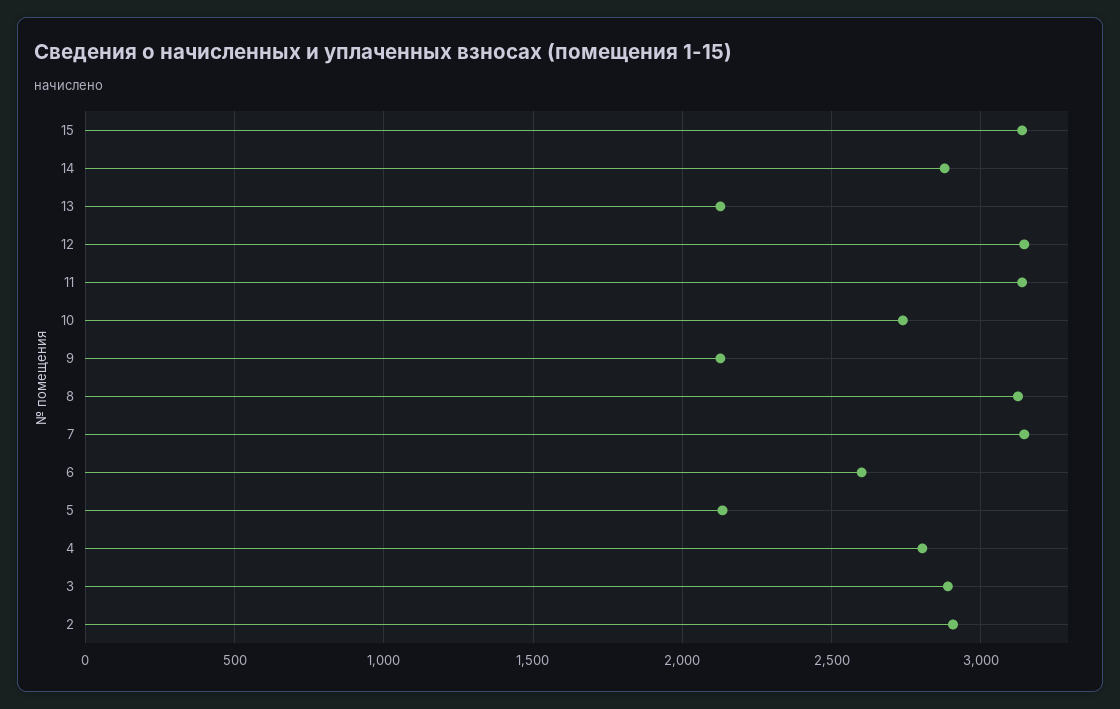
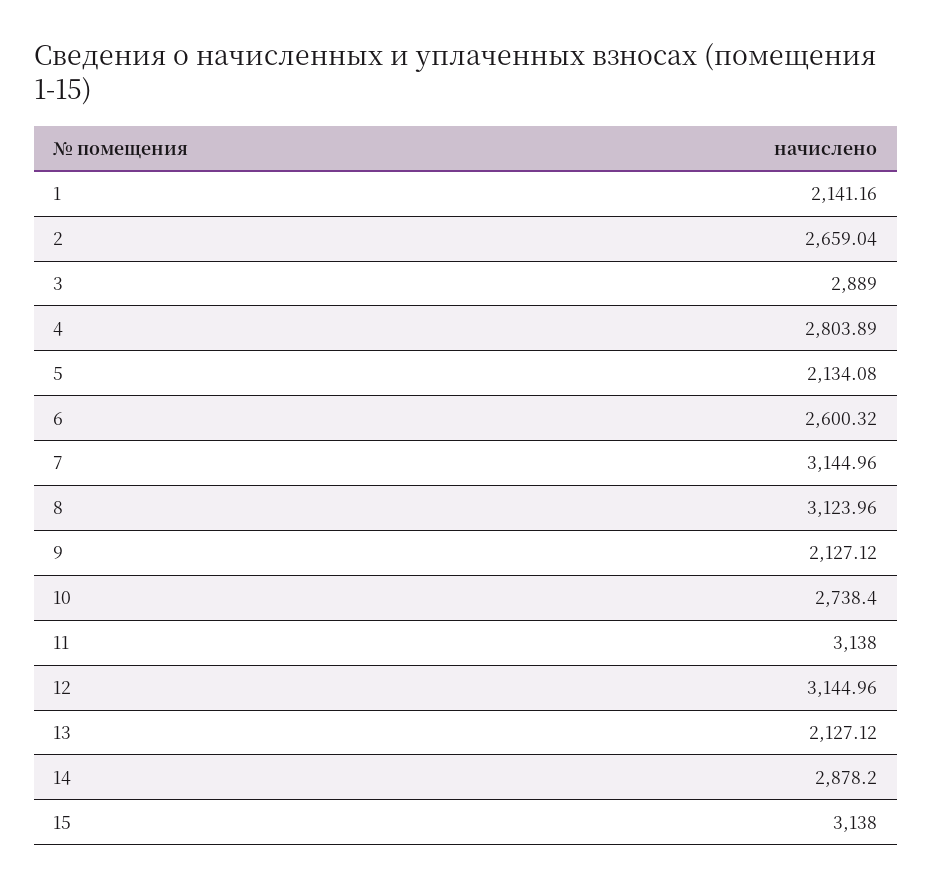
2: 2900 -> 2659.04
1: none -> 2141.16

